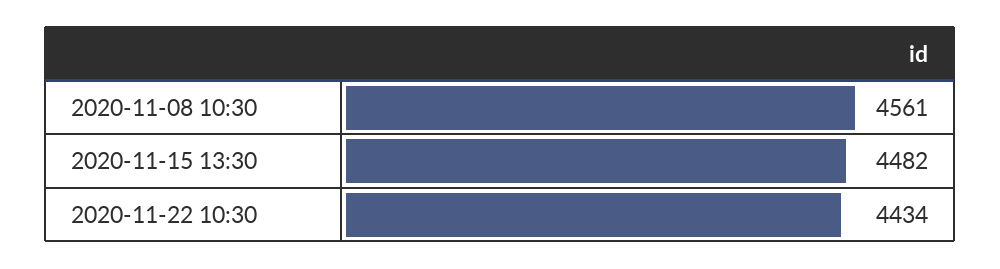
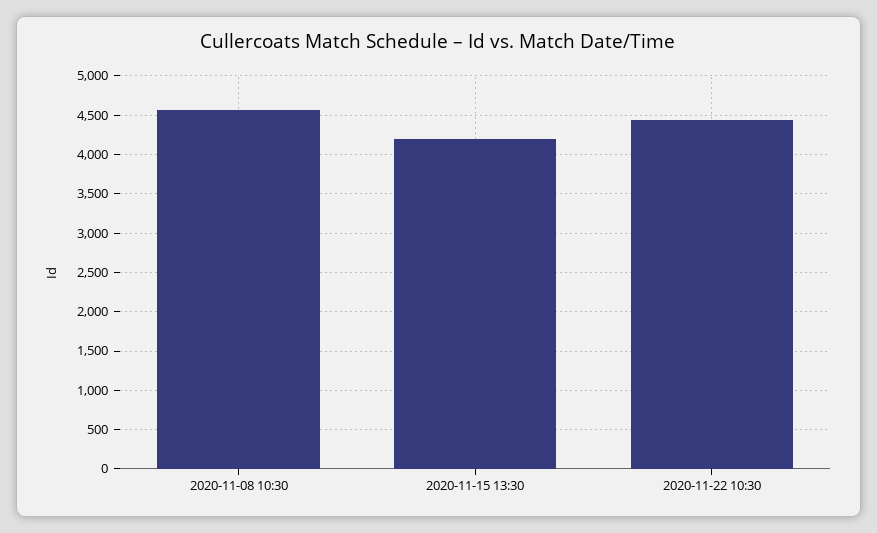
2020-11-15 13:30: 4482 -> 4200

